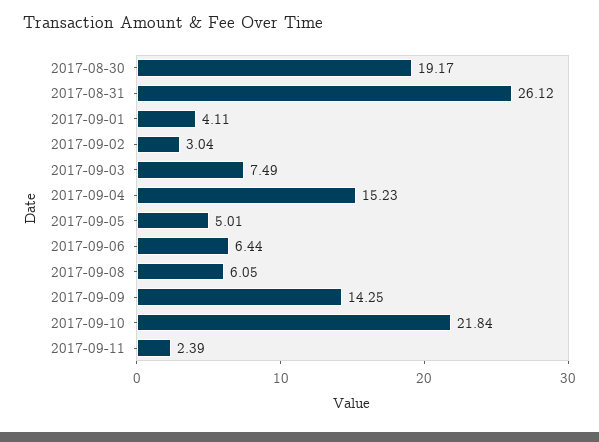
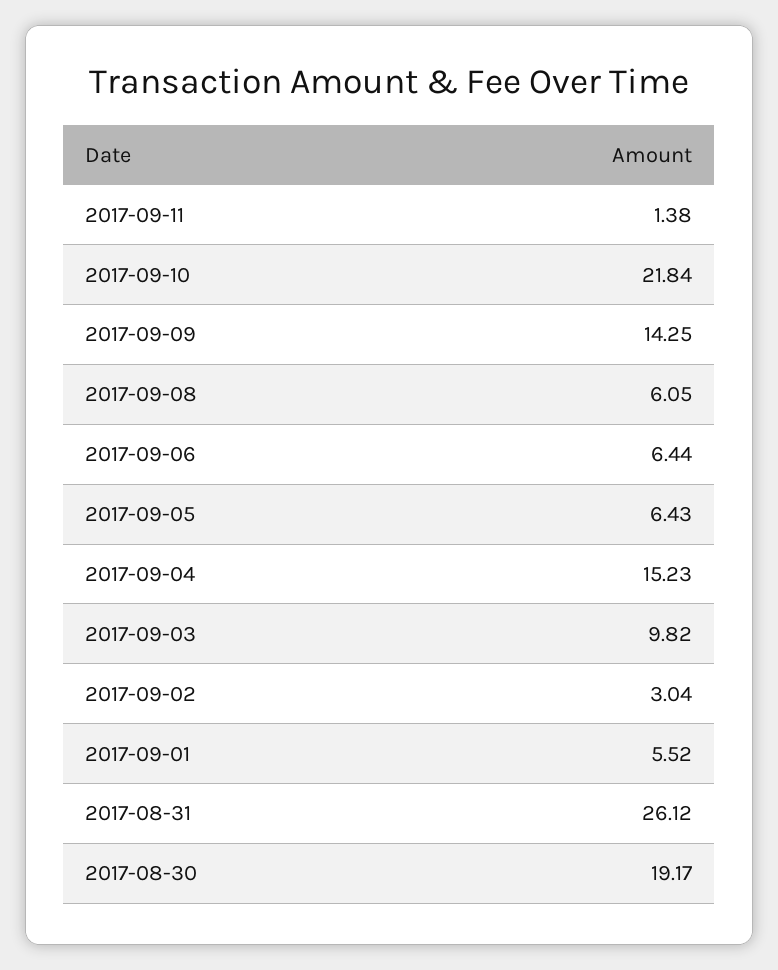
2017-09-01: 4.11 -> 5.52
2017-09-03: 7.49 -> 9.82
2017-09-05: 5.01 -> 6.43
2017-09-11: 2.39 -> 1.38

